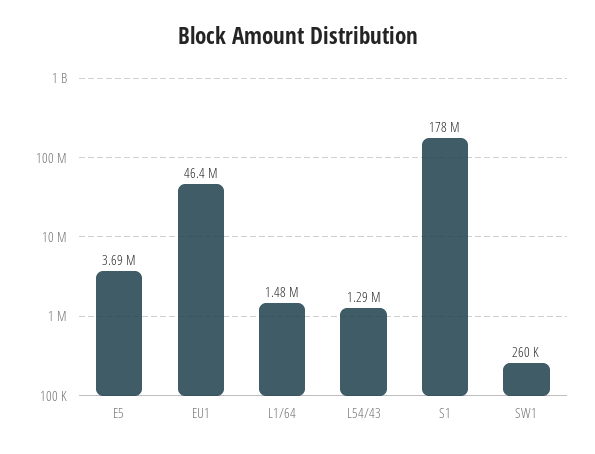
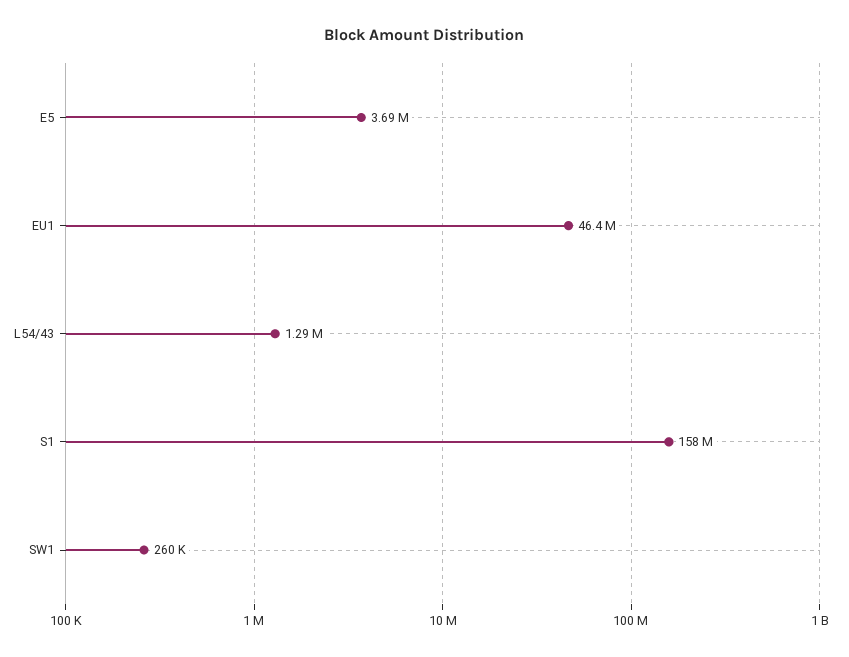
L1/64: 1480000 -> none
S1: 178000000 -> 158000000

